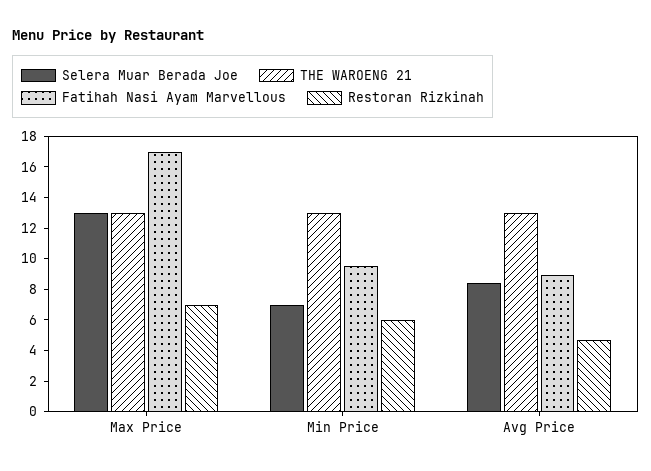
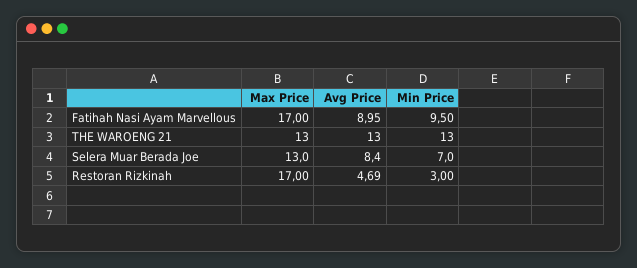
Restoran Rizkinah, Max Price: 7 -> 17
Restoran Rizkinah, Min Price: 6 -> 3

